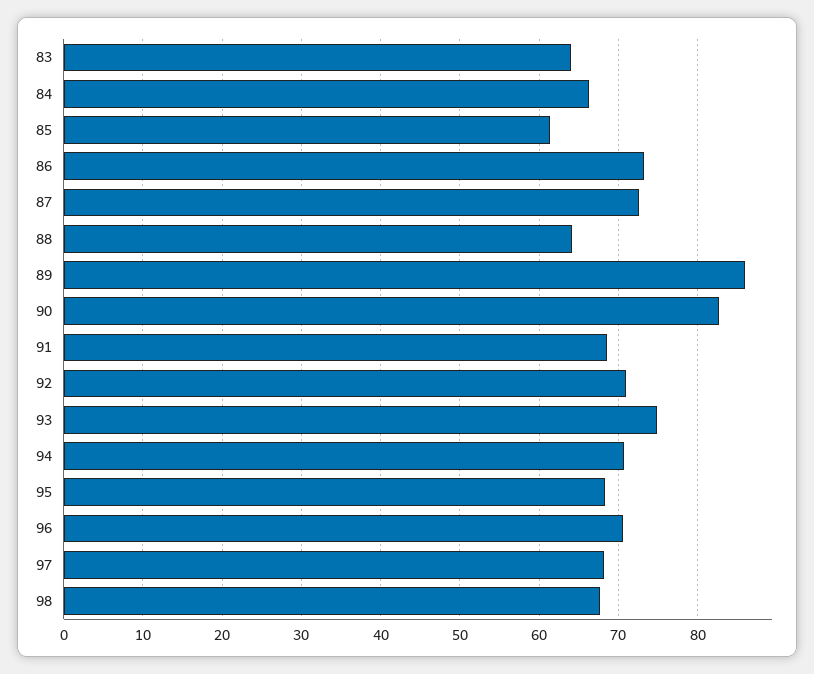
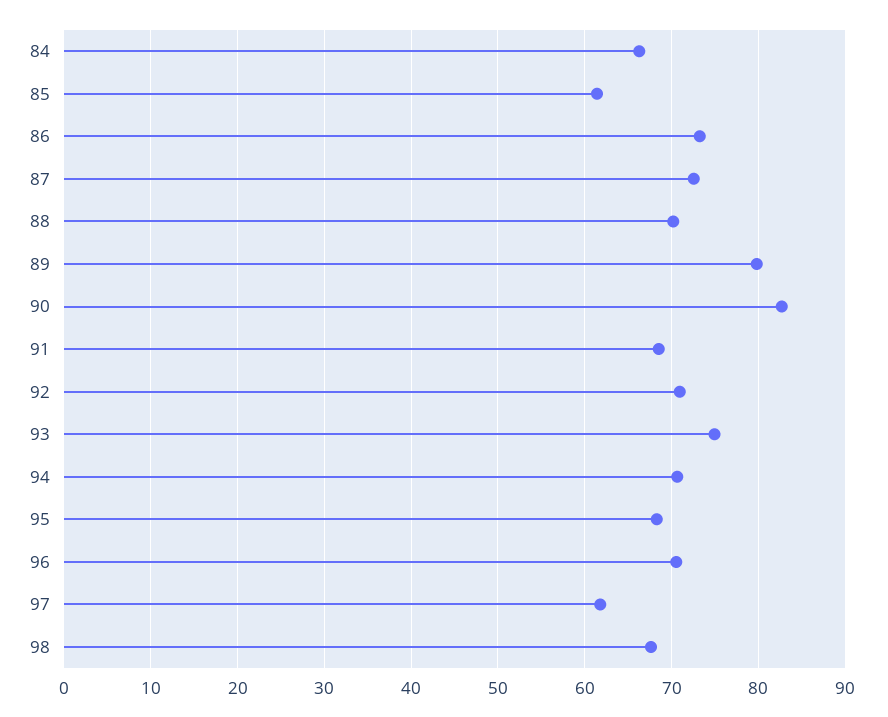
83: 64 -> none
88: 64 -> 70
89: 86 -> 80
97: 68 -> 62

